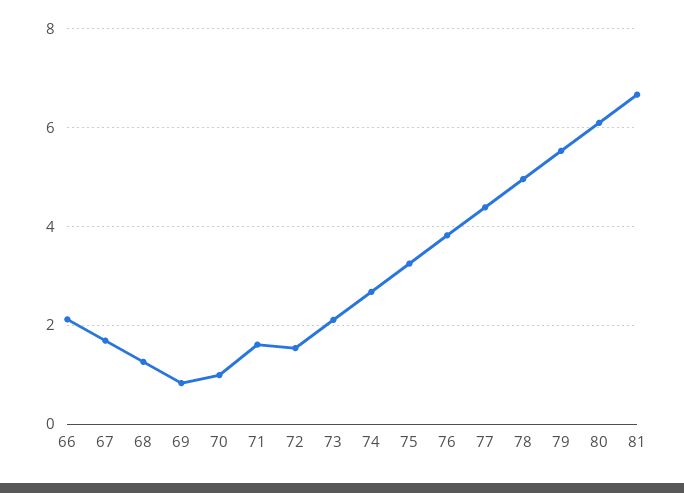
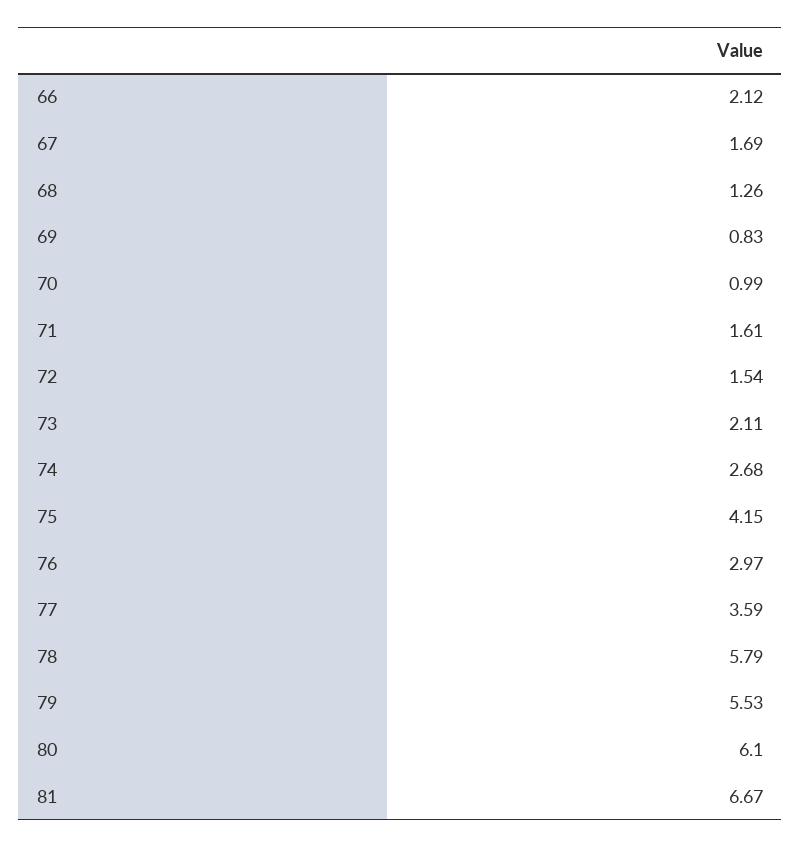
75: 3.2 -> 4.15
76: 3.8 -> 2.97
77: 4.4 -> 3.59
78: 5 -> 5.79

